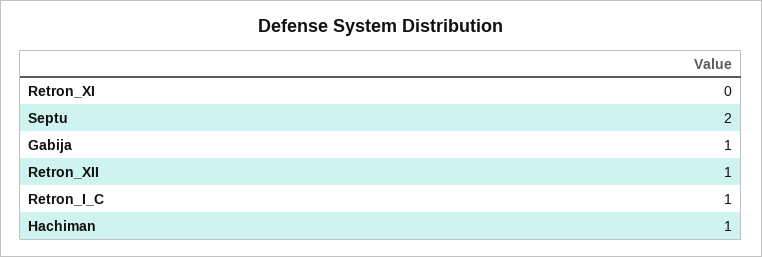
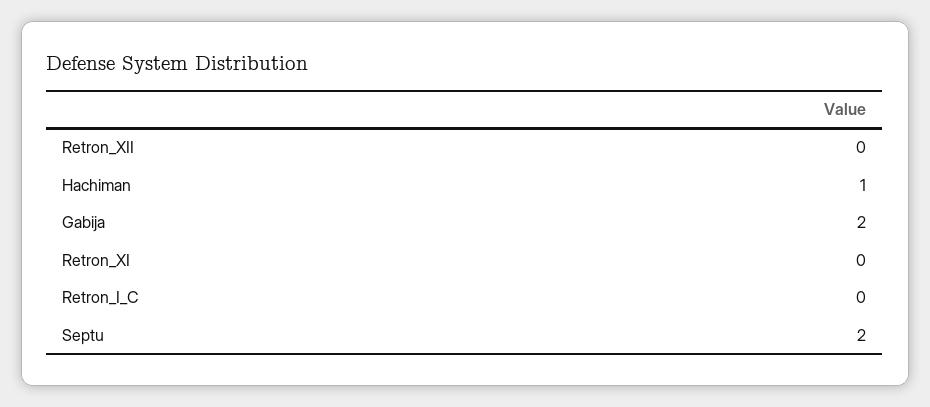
Gabija: 1 -> 2
Retron_XII: 1 -> 0
Retron_I_C: 1 -> 0

